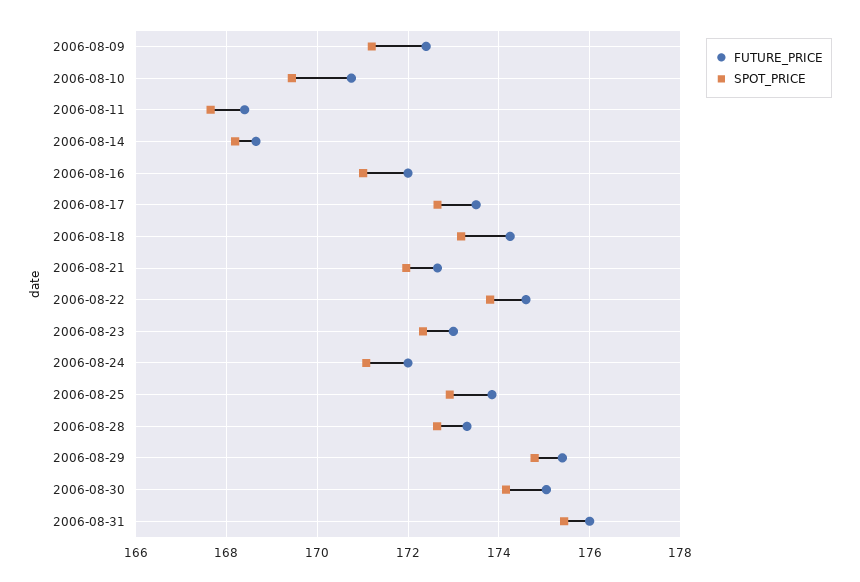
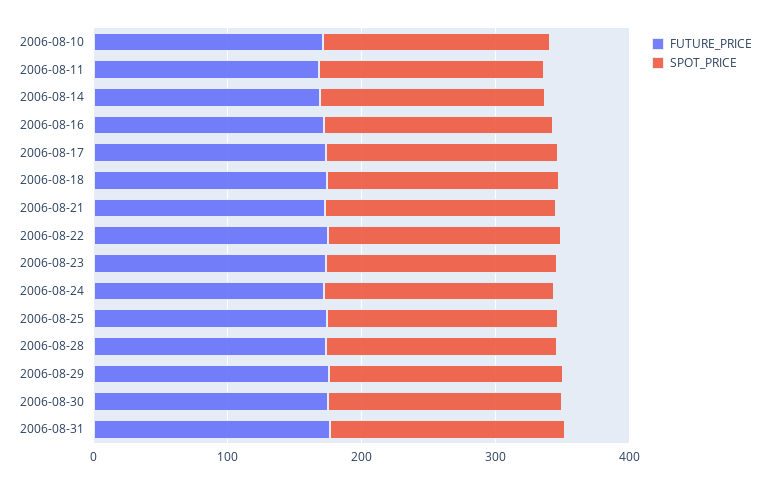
FUTURE_PRICE, 2006-08-09: 172.4 -> none
SPOT_PRICE, 2006-08-09: 171.2 -> none

